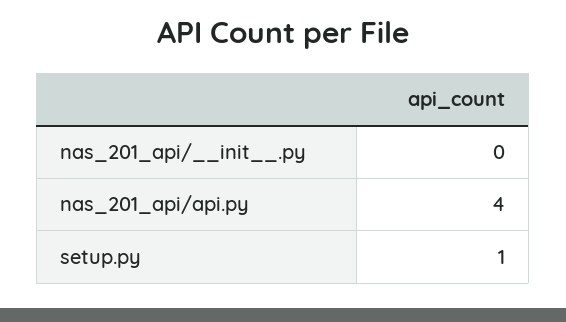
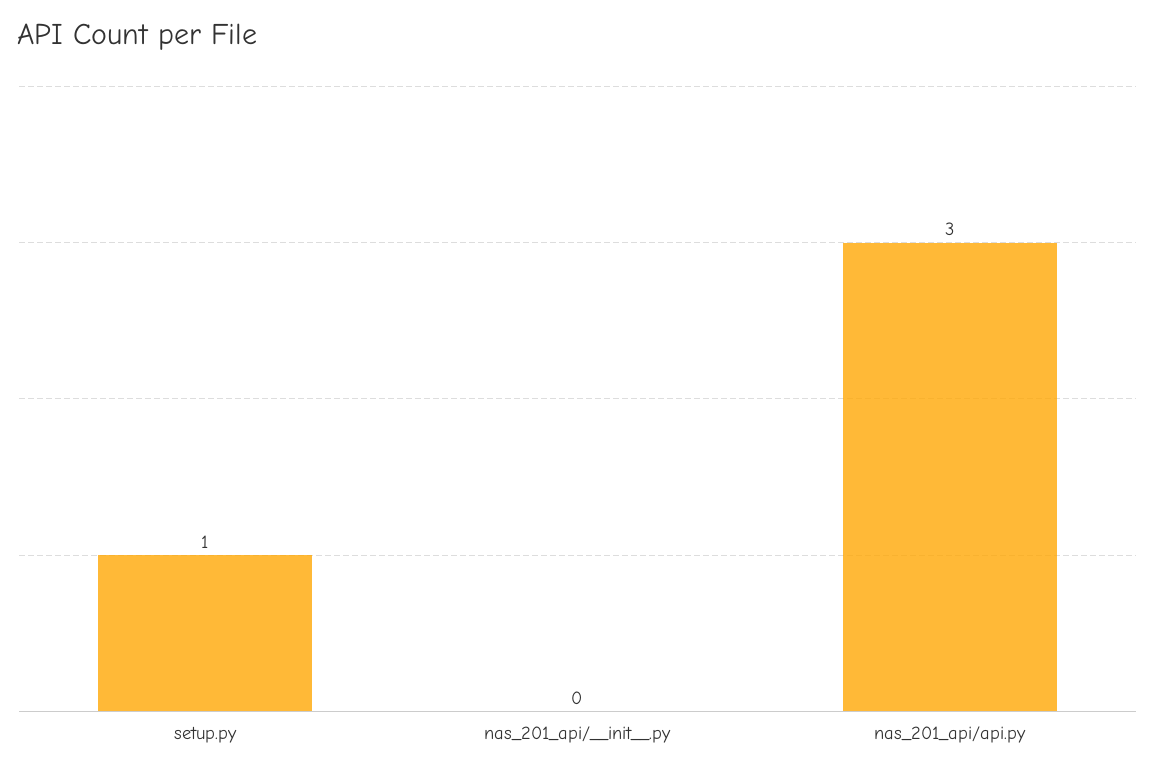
nas_201_api/api.py: 4 -> 3

